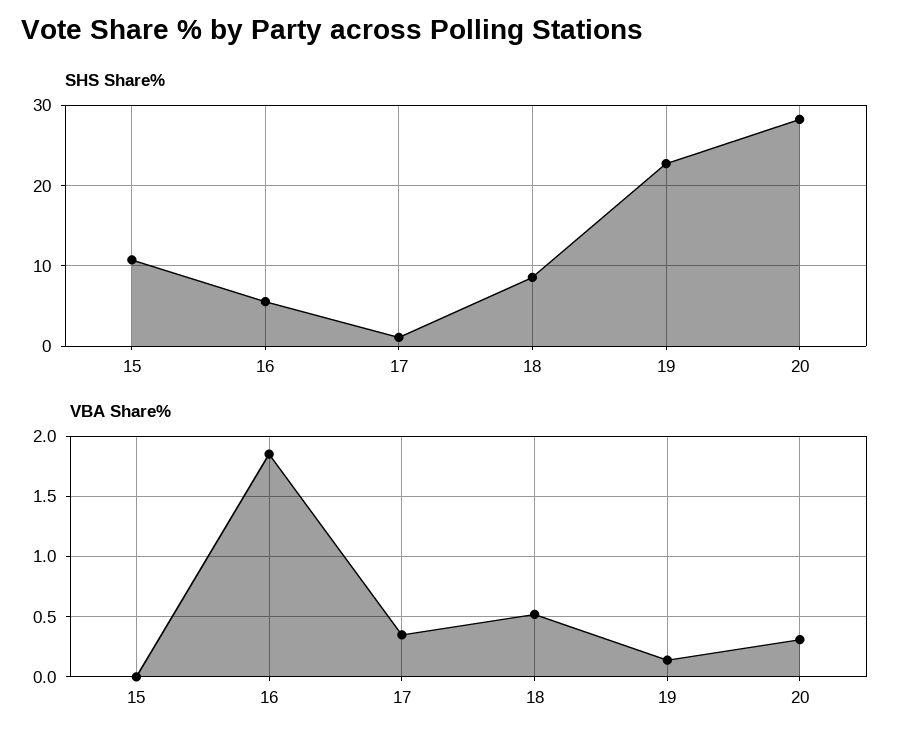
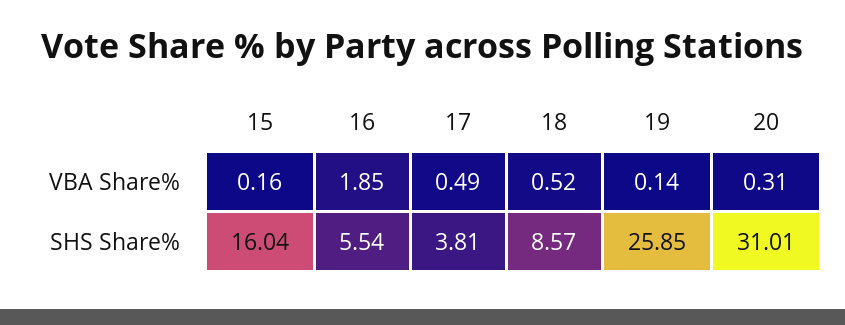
SHS Share%, 15: 11 -> 16.04
SHS Share%, 17: 1 -> 3.81
SHS Share%, 19: 23 -> 25.85
SHS Share%, 20: 28 -> 31.01
VBA Share%, 15: 0 -> 0.16
VBA Share%, 17: 0.35 -> 0.49

